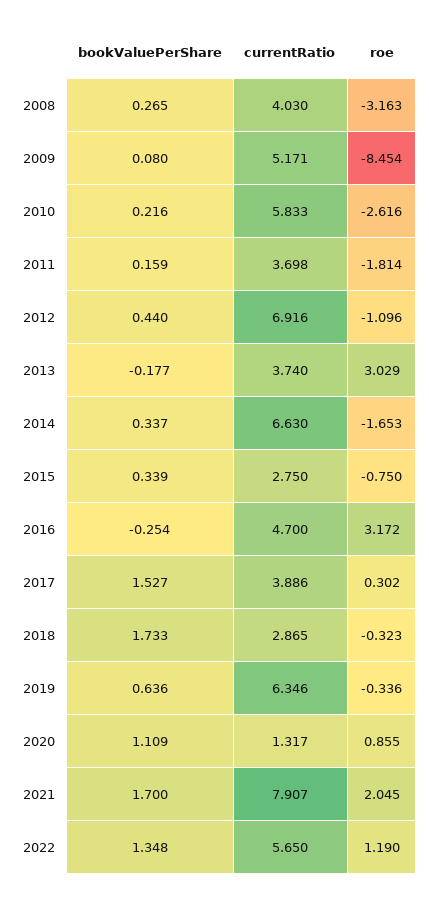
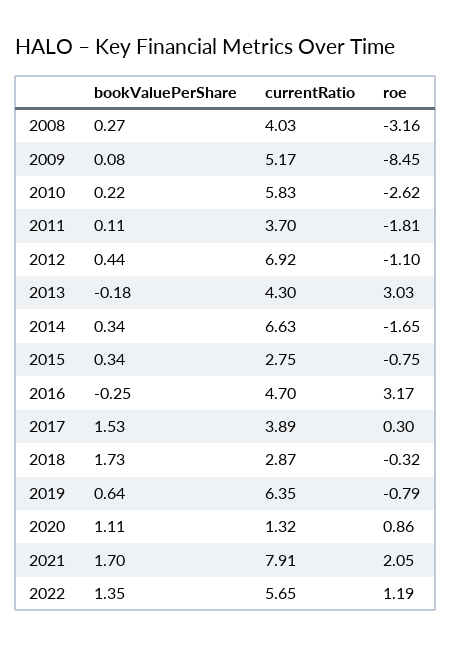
bookValuePerShare, 2011: 0.159 -> 0.11
currentRatio, 2013: 3.74 -> 4.3
roe, 2019: -0.336 -> -0.79

